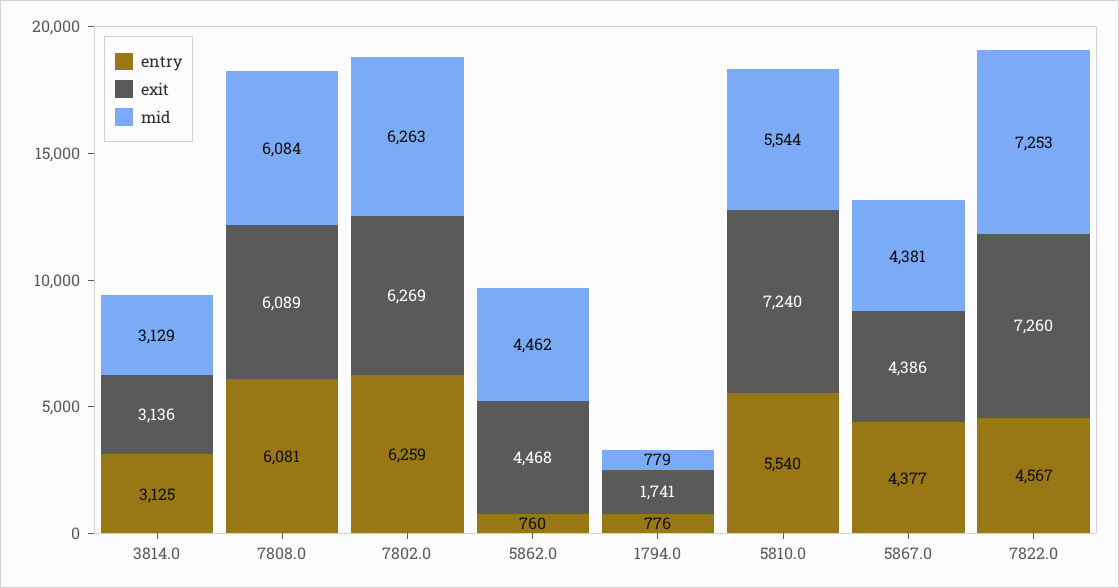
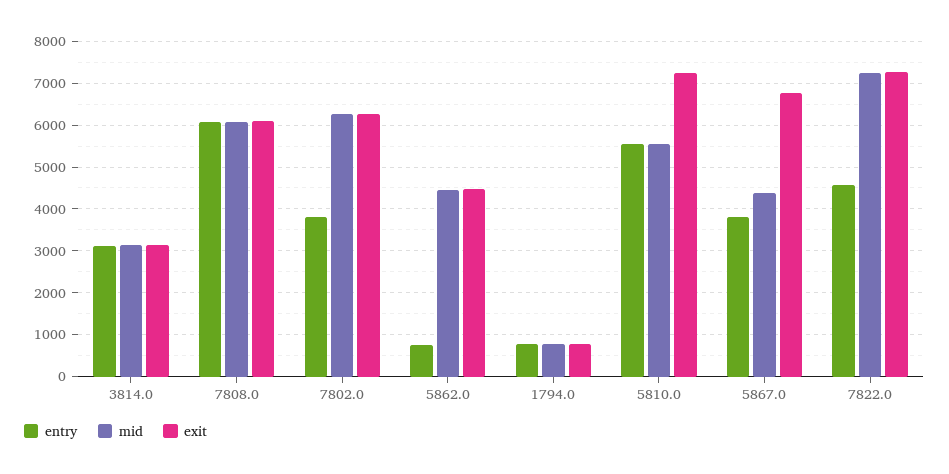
entry, 7802.0: 6259 -> 3800
exit, 1794.0: 1741 -> 800
entry, 5867.0: 4377 -> 3800
exit, 5867.0: 4386 -> 6800

